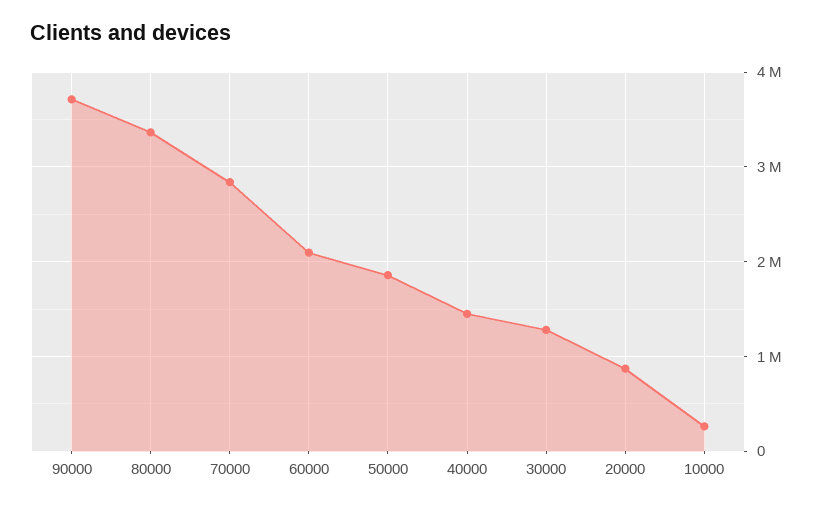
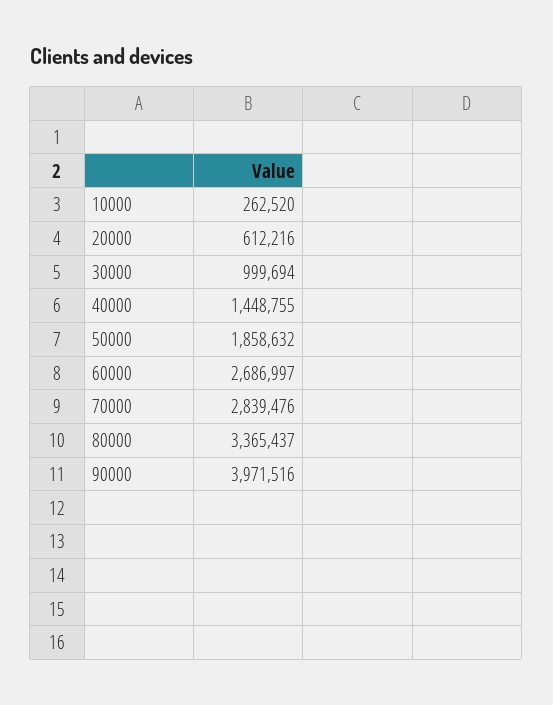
90000: 3700000 -> 3971516
60000: 2100000 -> 2686997
30000: 1300000 -> 999694
20000: 900000 -> 612216

